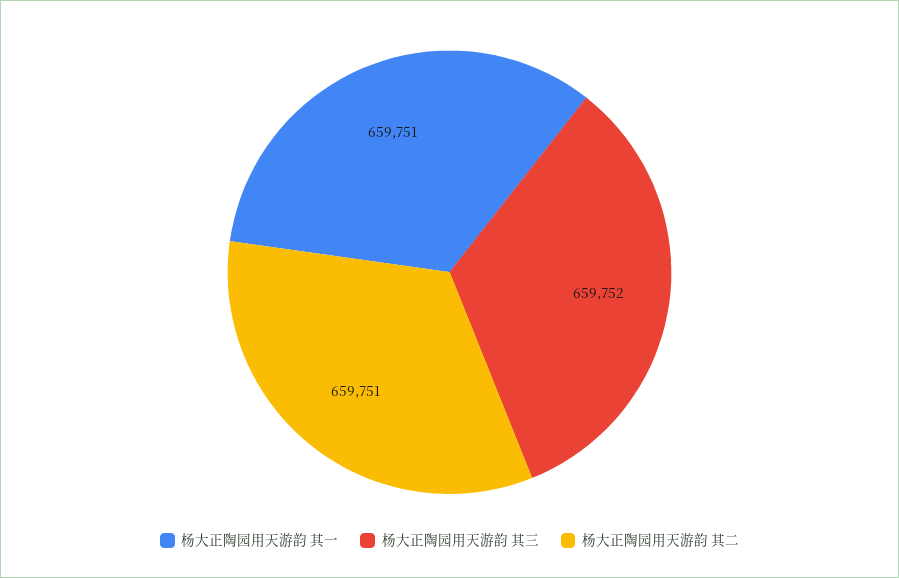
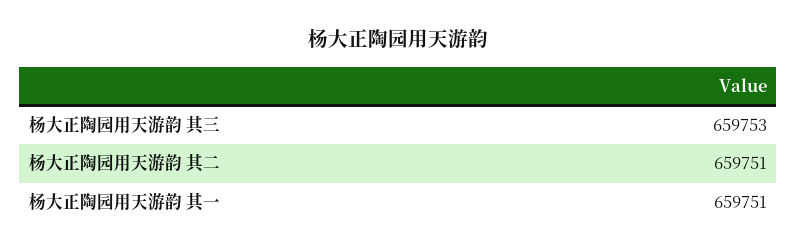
杨大正陶园用天游韵 其三: 659752 -> 659753

